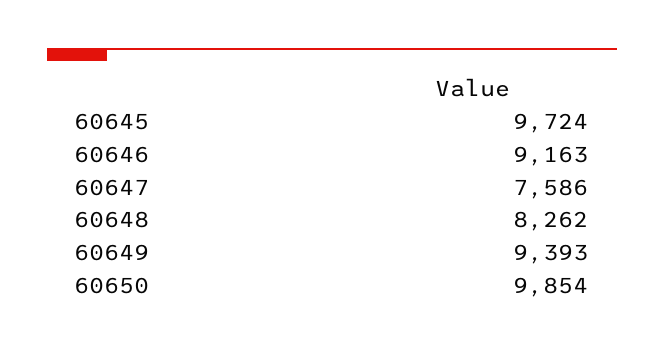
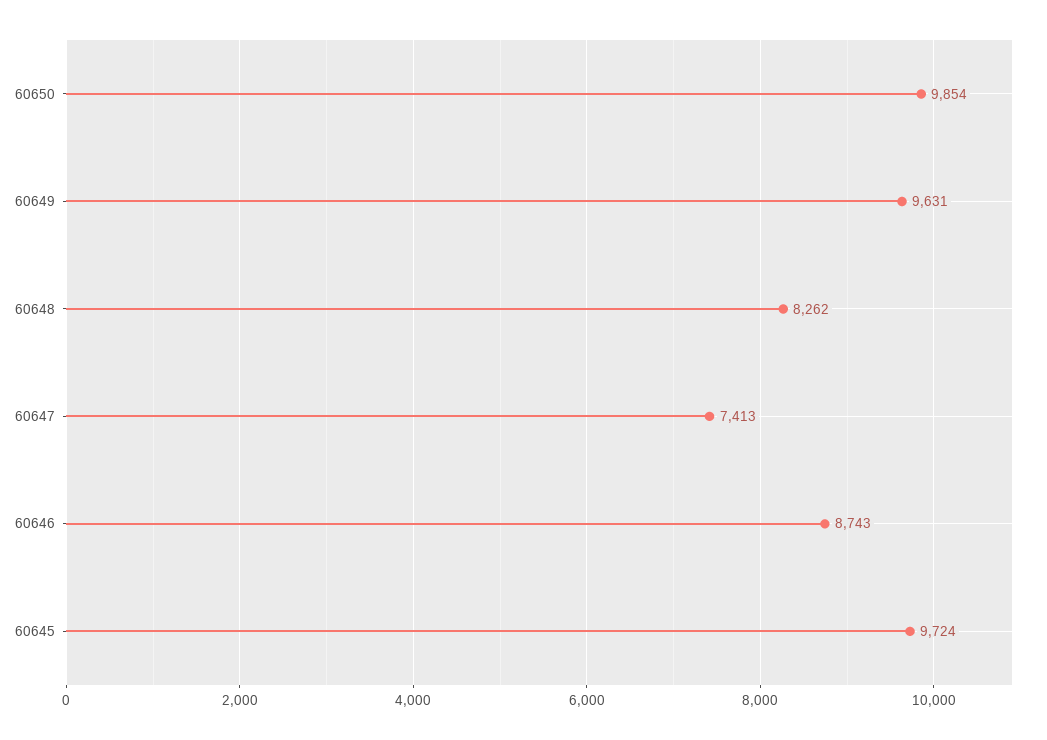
60646: 9163 -> 8743
60647: 7586 -> 7413
60649: 9393 -> 9631

